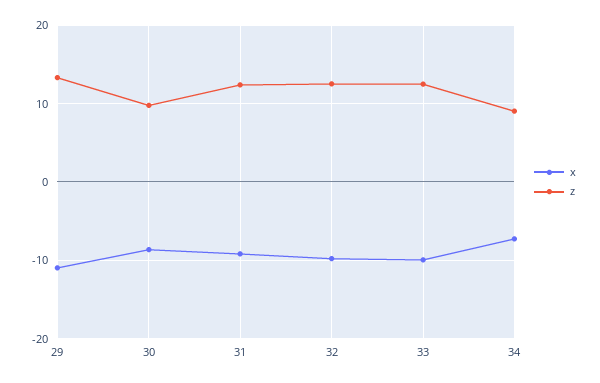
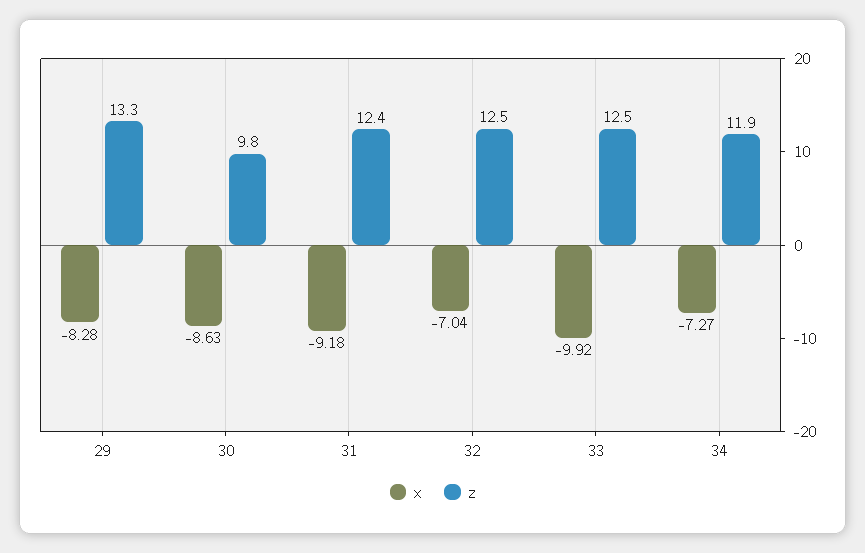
x, 29: -11 -> -8.28
x, 32: -10 -> -7.04
z, 34: 9 -> 11.9

